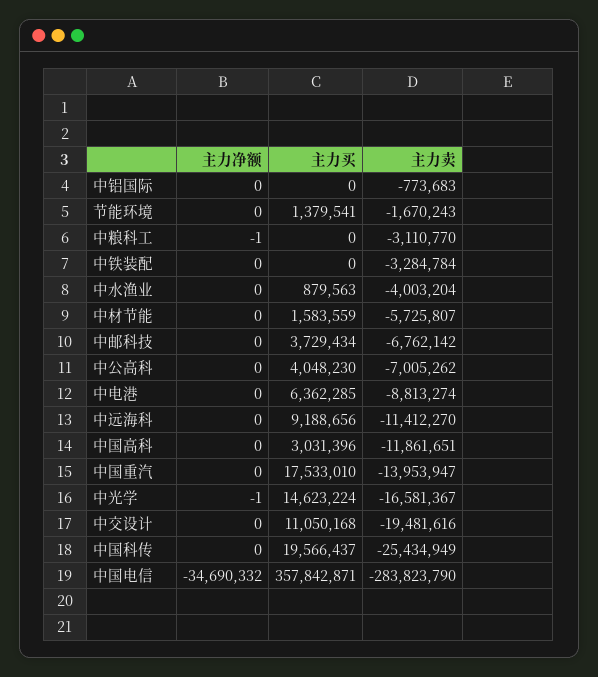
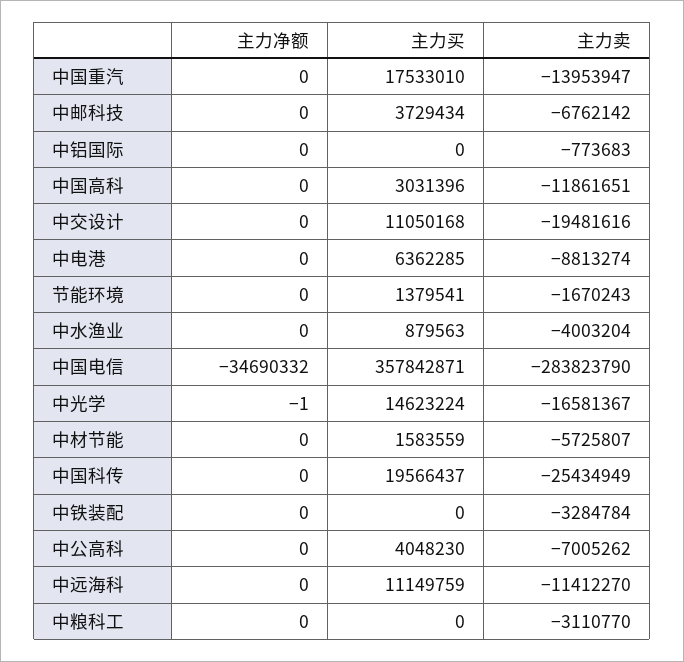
主力净额, 中粮科工: -1 -> 0
主力买, 中远海科: 9188656 -> 11149759

